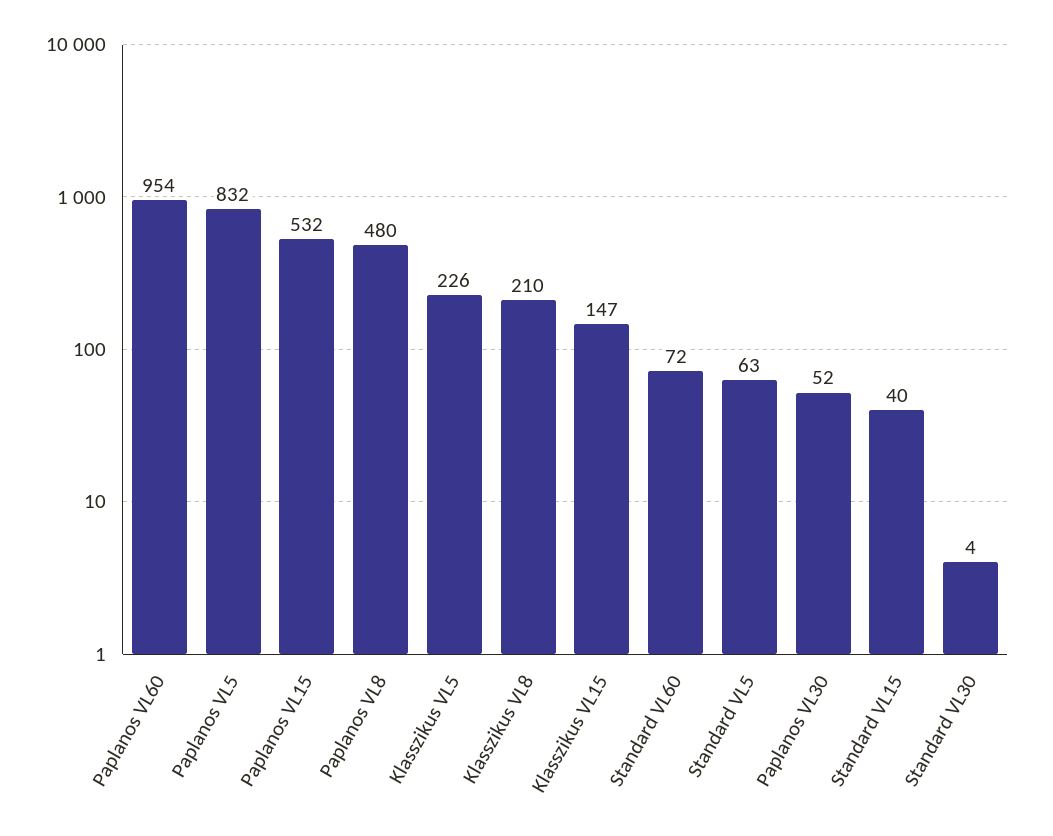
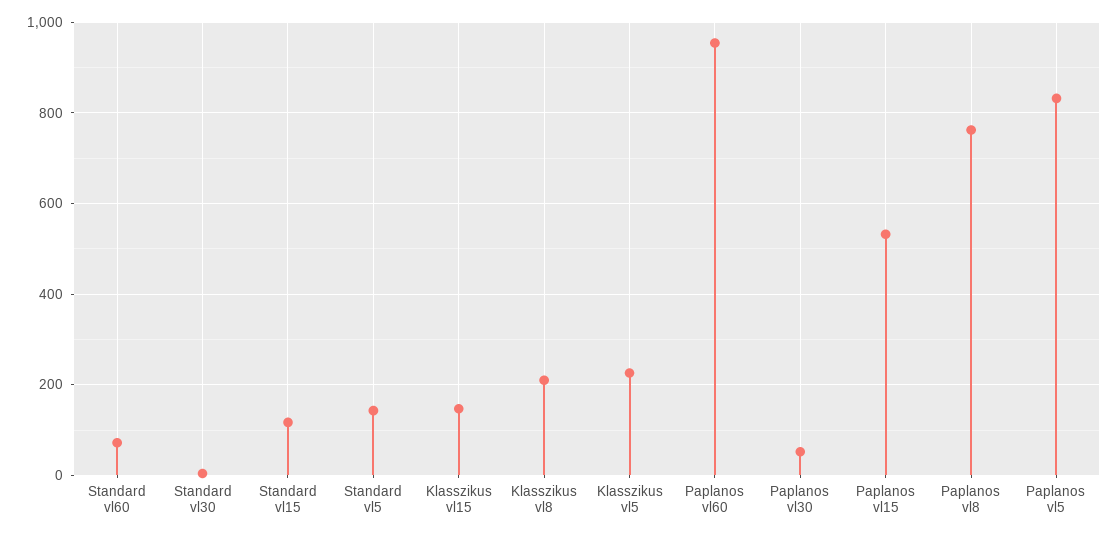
Paplanos VL8: 480 -> 760
Standard VL5: 63 -> 140
Standard VL15: 40 -> 120

